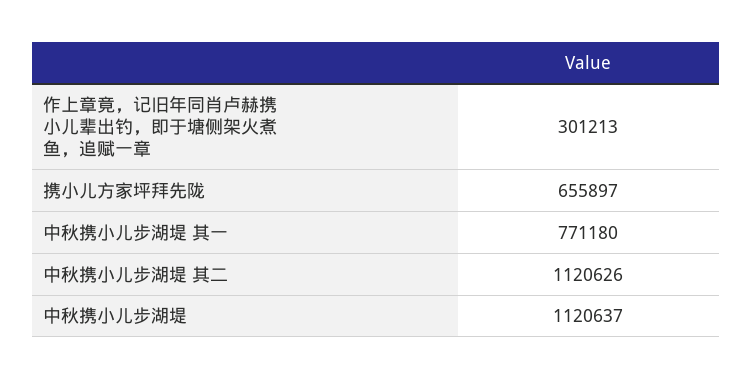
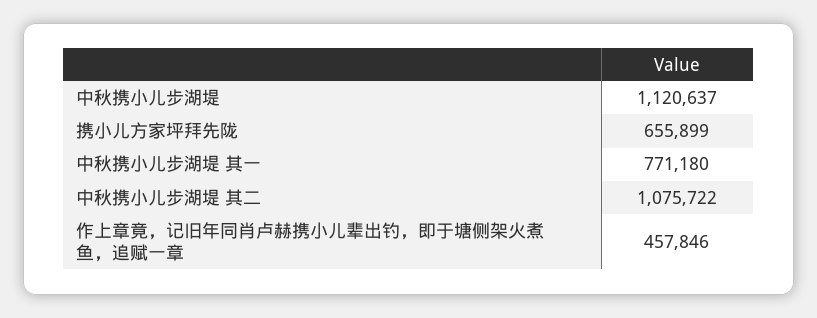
作上章竟，记旧年同肖卢赫携小儿辈出钓，即于塘侧架火煮鱼，追赋一章: 301213 -> 457846
携小儿方家坪拜先陇: 655897 -> 655899
中秋携小儿步湖堤 其二: 1120626 -> 1075722

